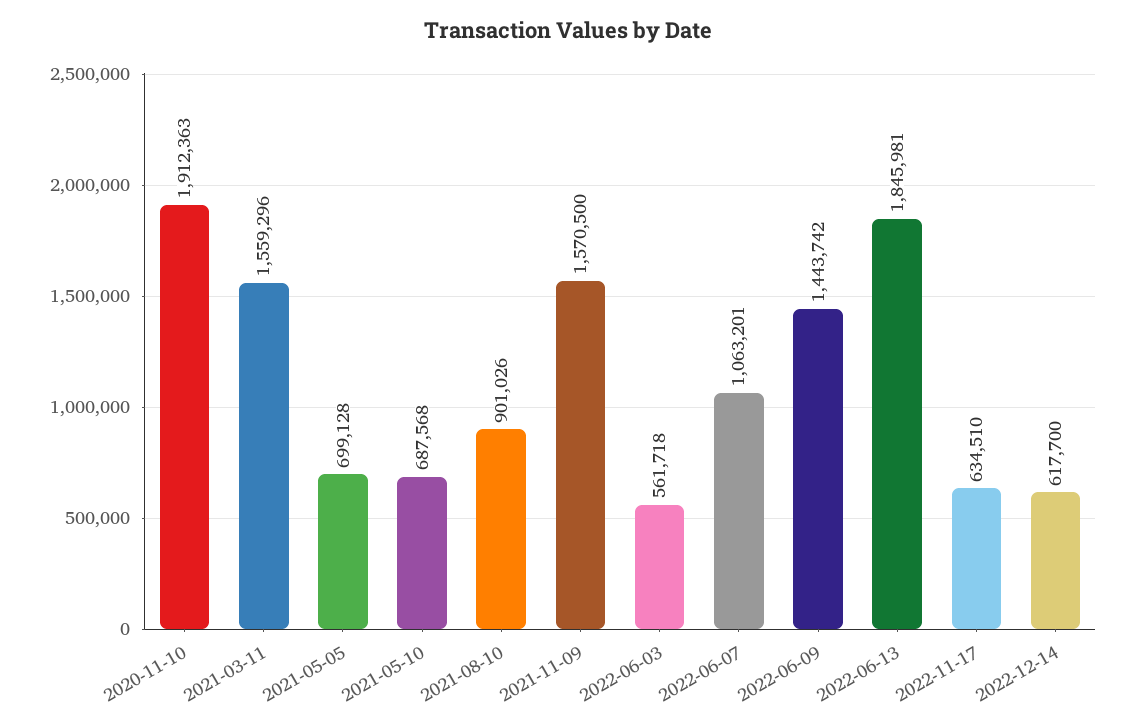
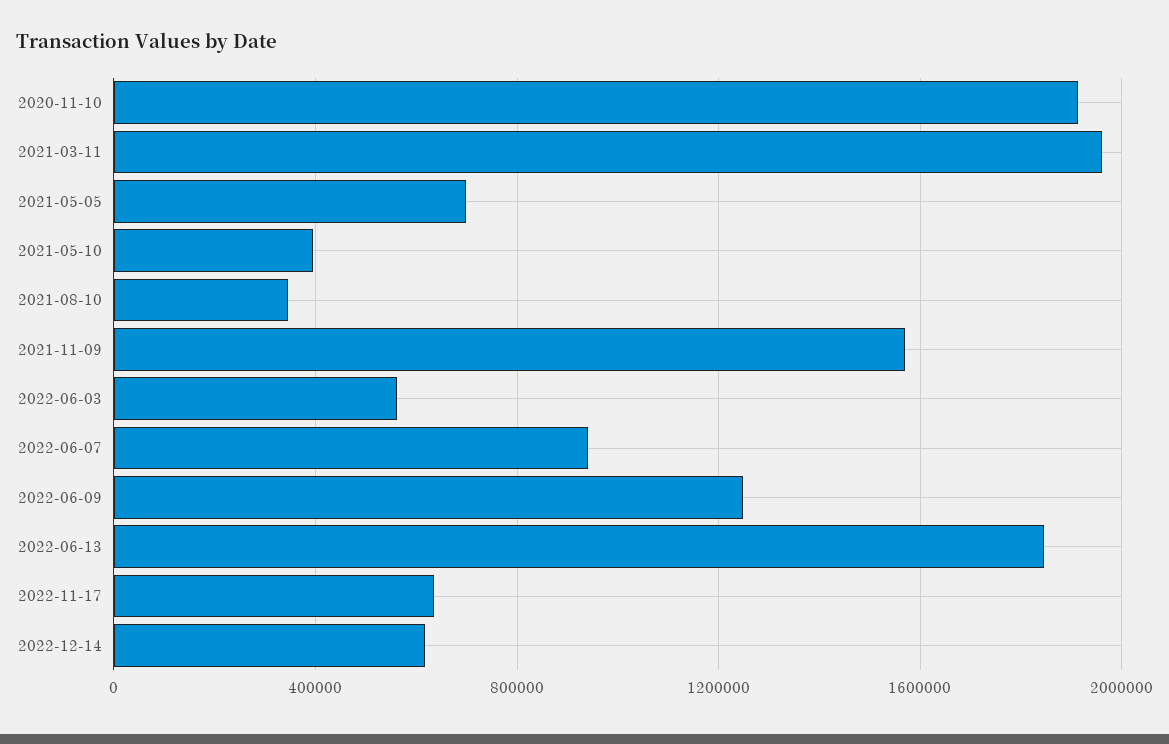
2021-03-11: 1559296 -> 1950000
2021-05-10: 687568 -> 400000
2021-08-10: 901026 -> 350000
2022-06-07: 1063201 -> 950000
2022-06-09: 1443742 -> 1250000

